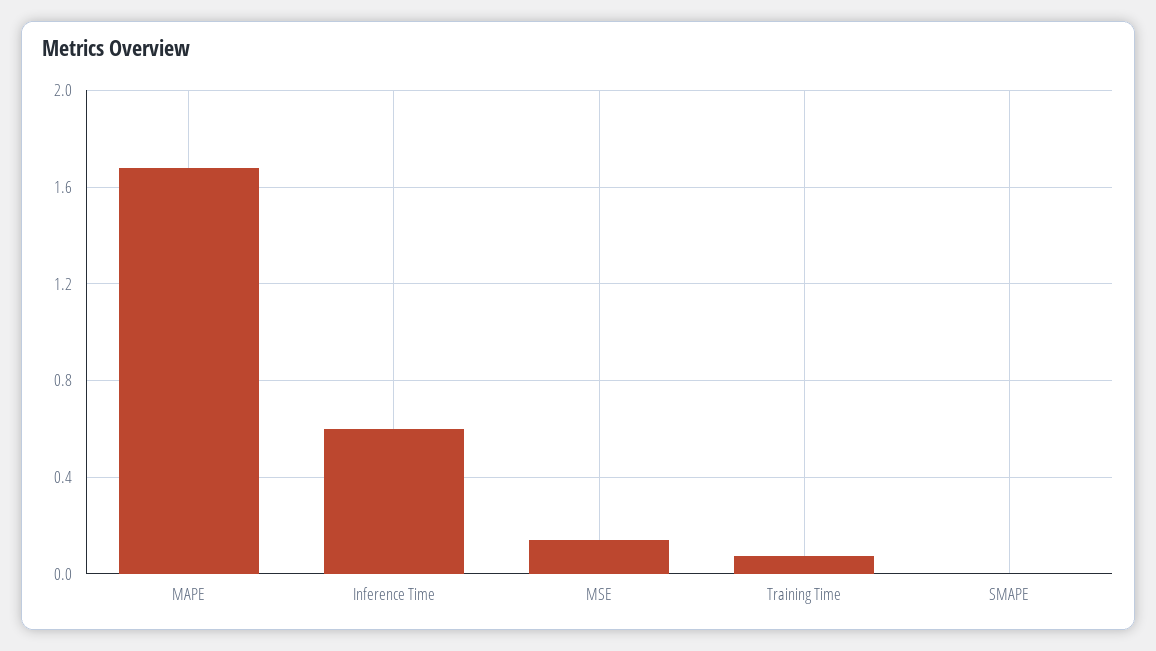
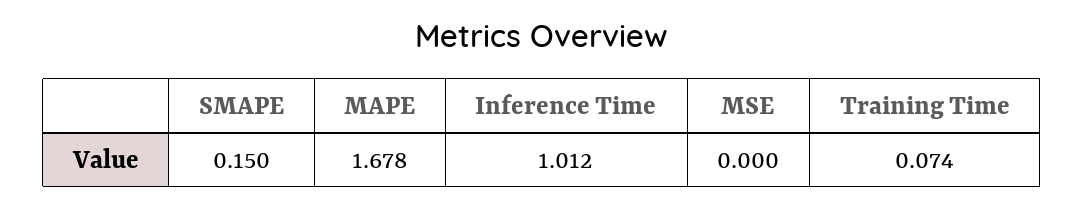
Inference Time: 0.6 -> 1.012
MSE: 0.15 -> 0
SMAPE: 0 -> 0.15

